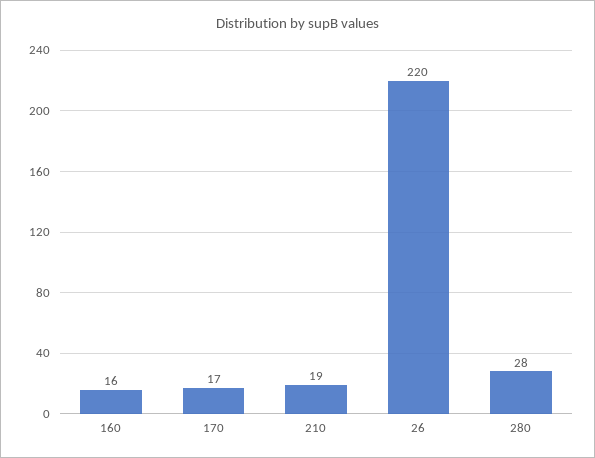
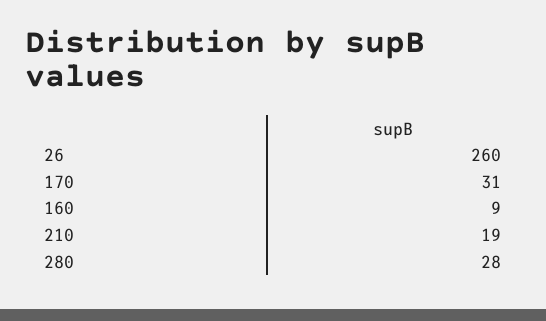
160: 16 -> 9
170: 17 -> 31
26: 220 -> 260

